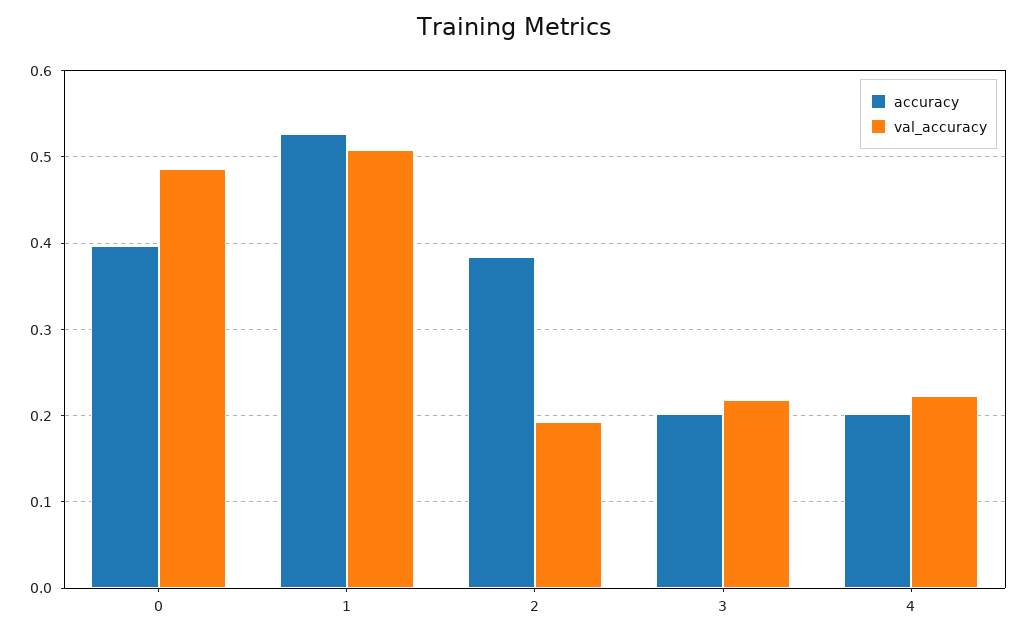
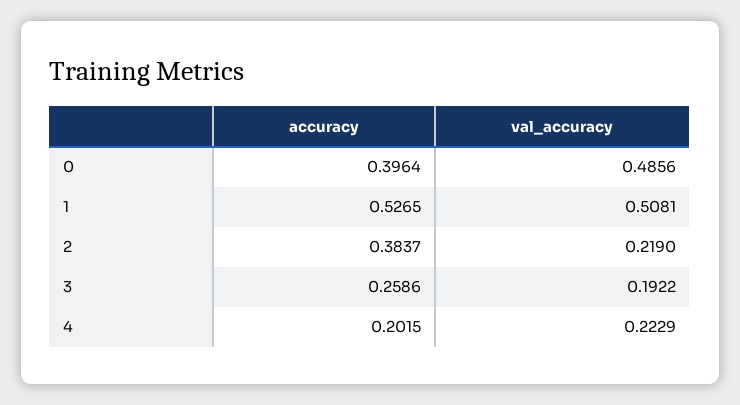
val_accuracy, 2: 0.19 -> 0.219
accuracy, 3: 0.2 -> 0.2586
val_accuracy, 3: 0.22 -> 0.1922

